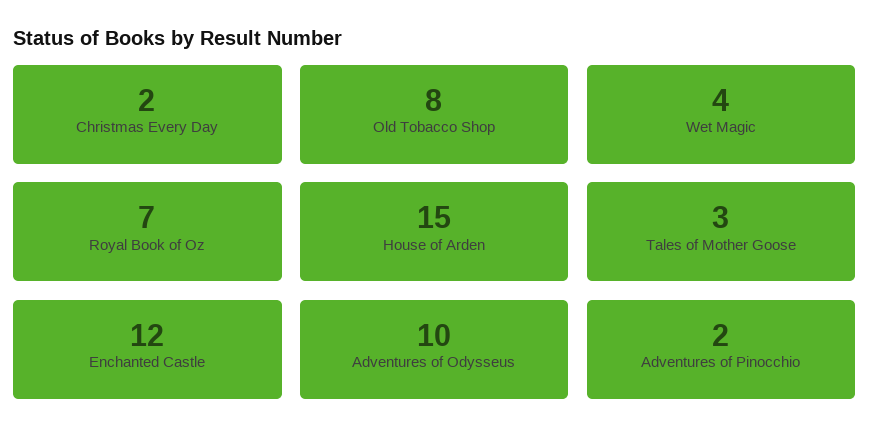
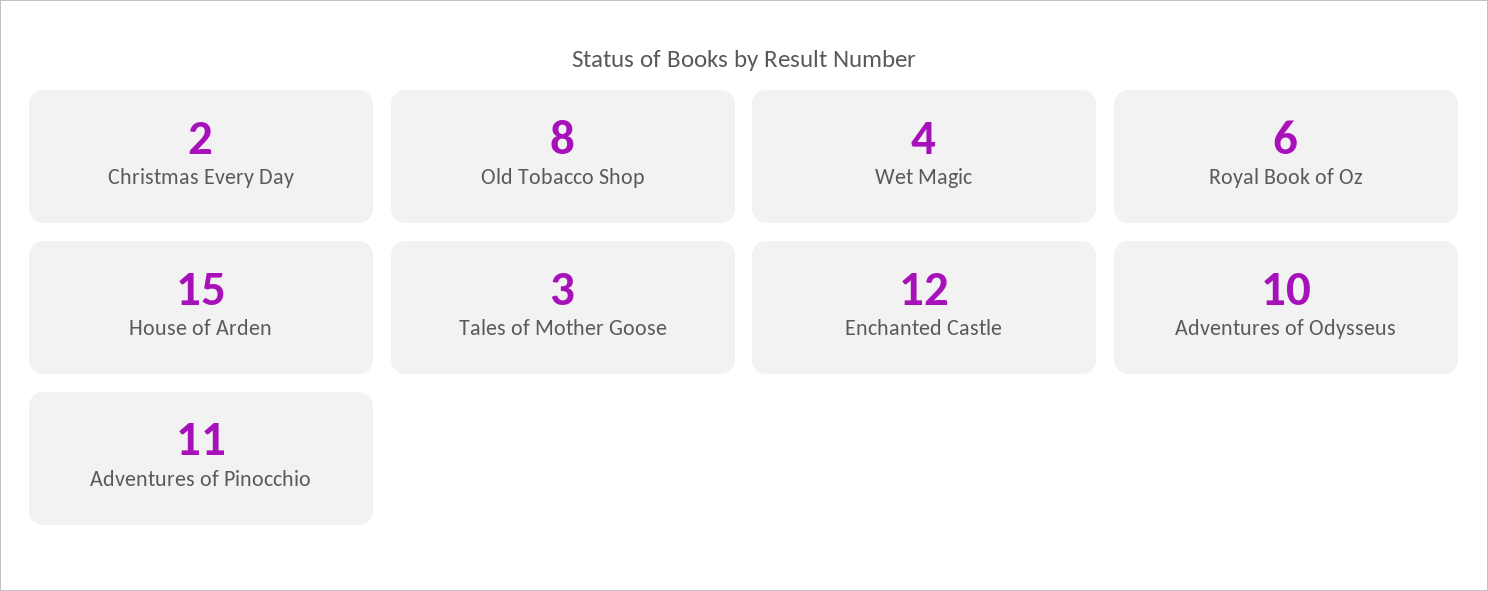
Royal Book of Oz: 7 -> 6
Adventures of Pinocchio: 2 -> 11

